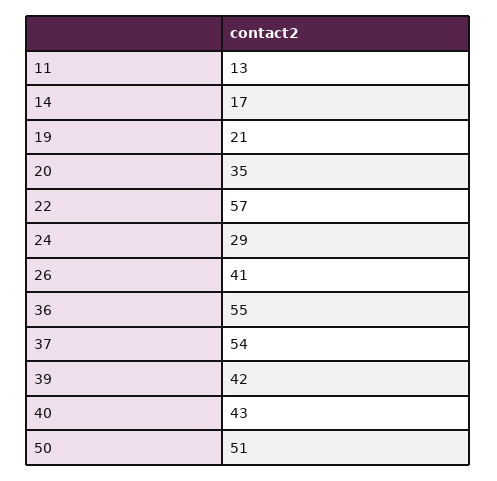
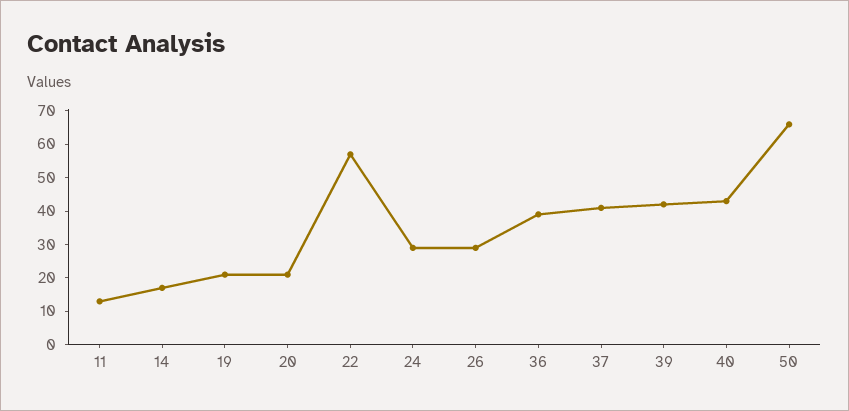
20: 35 -> 20
26: 41 -> 30
36: 55 -> 40
37: 54 -> 40
50: 51 -> 65

